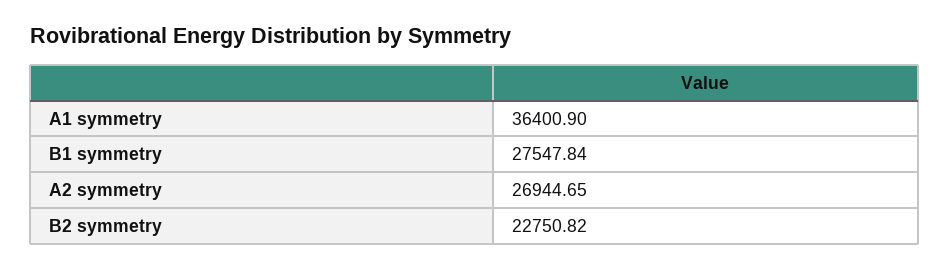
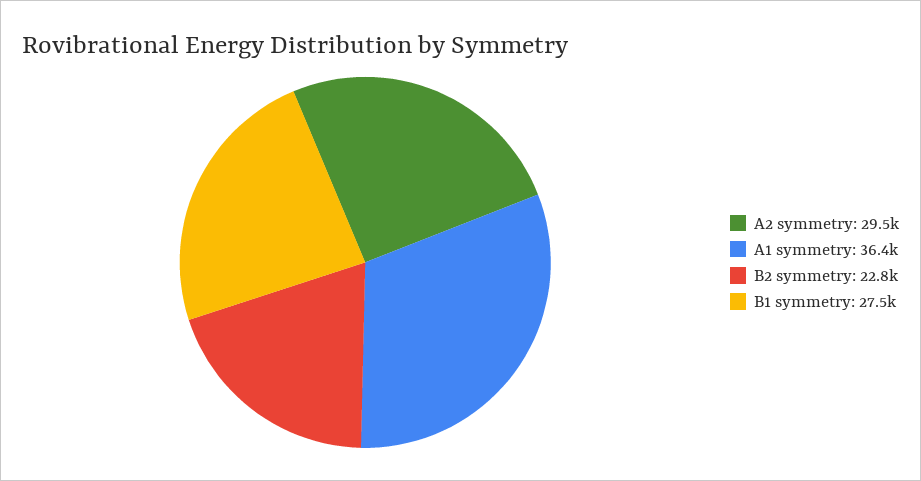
A2 symmetry: 26944.65 -> 29500

